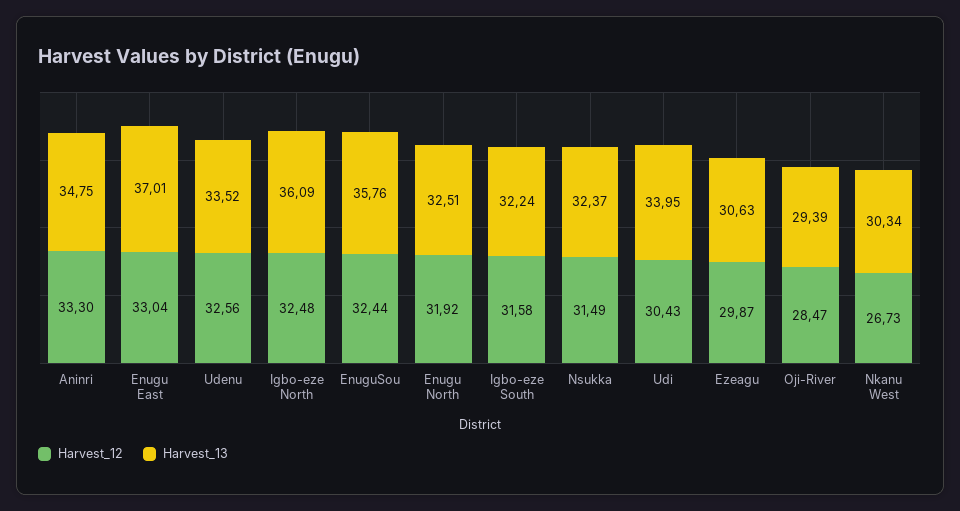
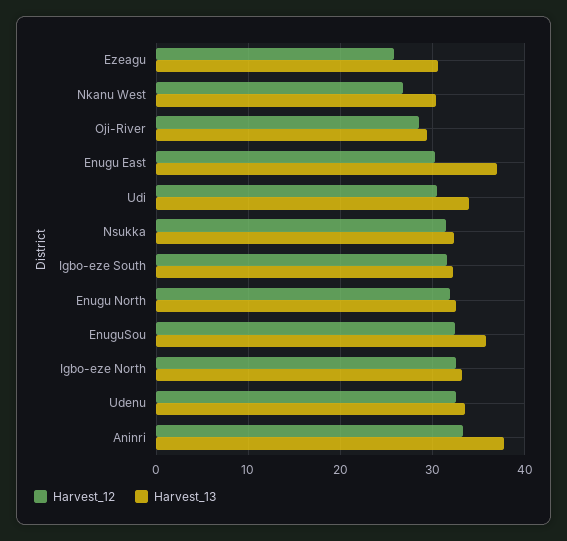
Harvest_13, Aninri: 34.75 -> 38
Harvest_12, Enugu East: 33.04 -> 30
Harvest_13, Igbo-eze North: 36.09 -> 33
Harvest_12, Ezeagu: 29.87 -> 26

